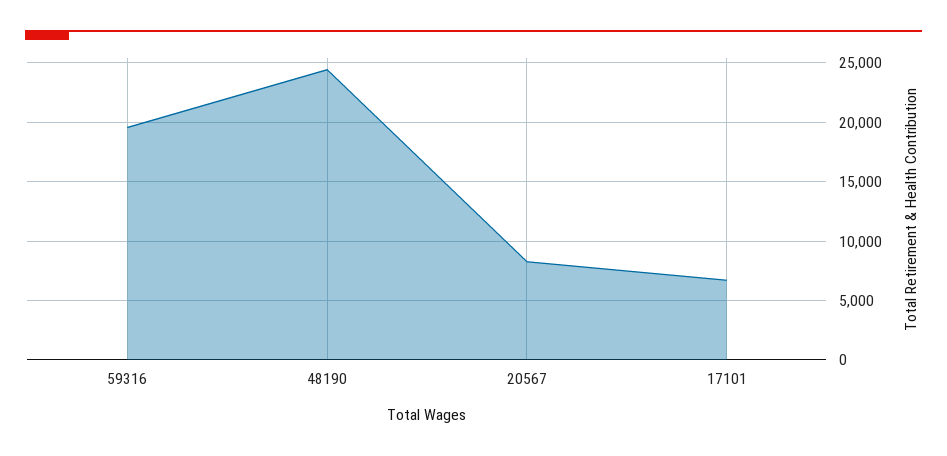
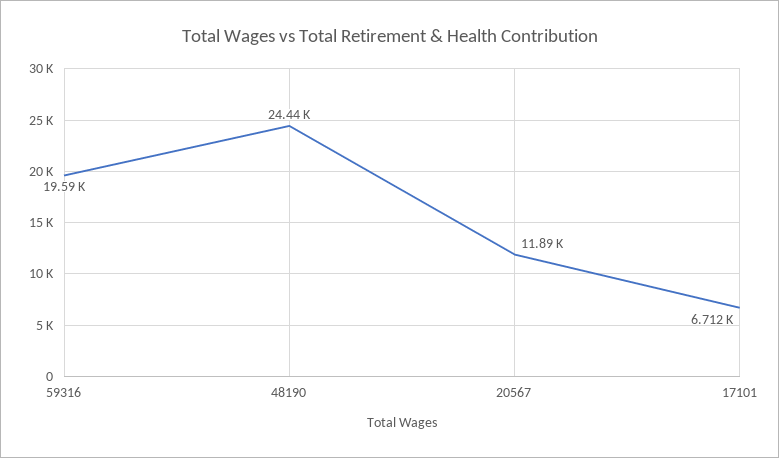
20567: 8000 -> 11890

